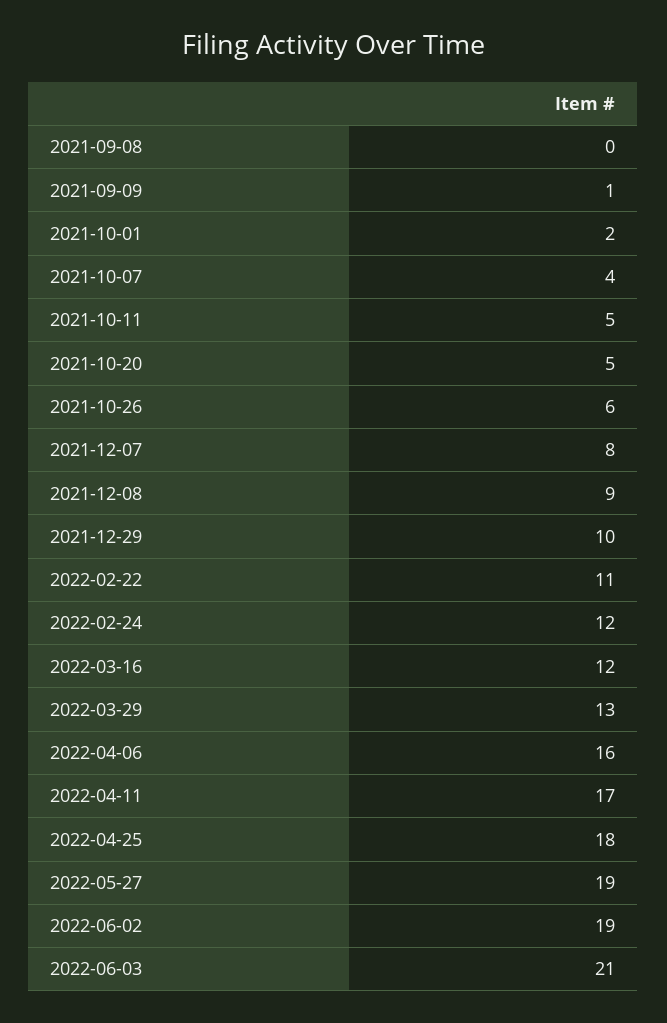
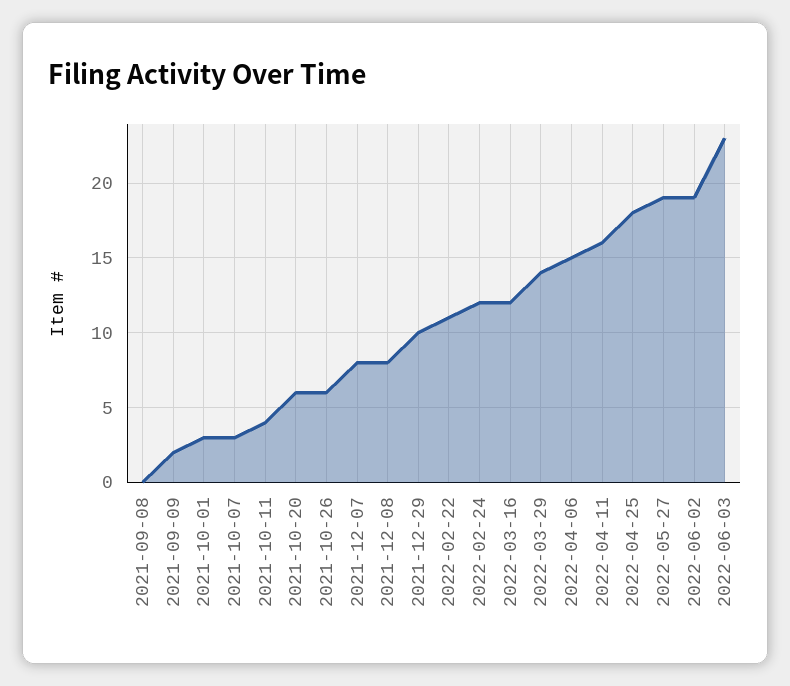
2021-09-09: 1 -> 2
2021-10-01: 2 -> 3
2021-10-07: 4 -> 3
2021-10-11: 5 -> 4
2021-10-20: 5 -> 6
2021-12-08: 9 -> 8
2022-03-29: 13 -> 14
2022-04-06: 16 -> 15
2022-04-11: 17 -> 16
2022-06-03: 21 -> 23

